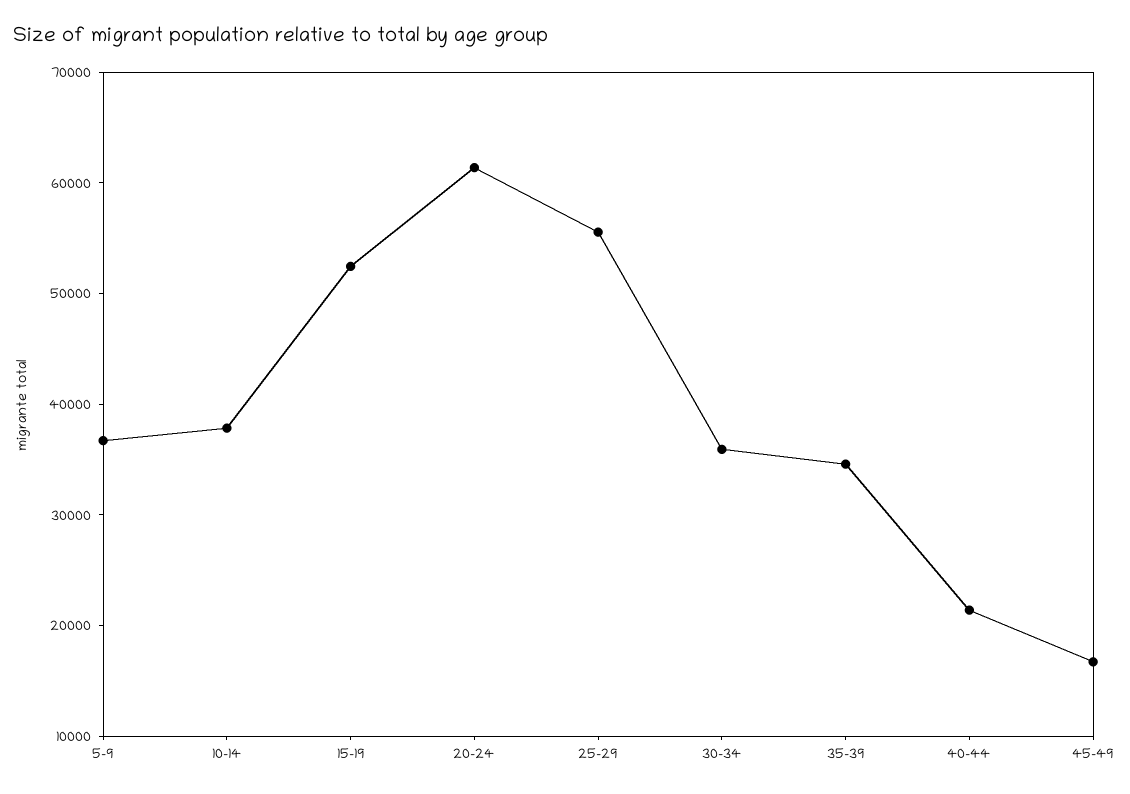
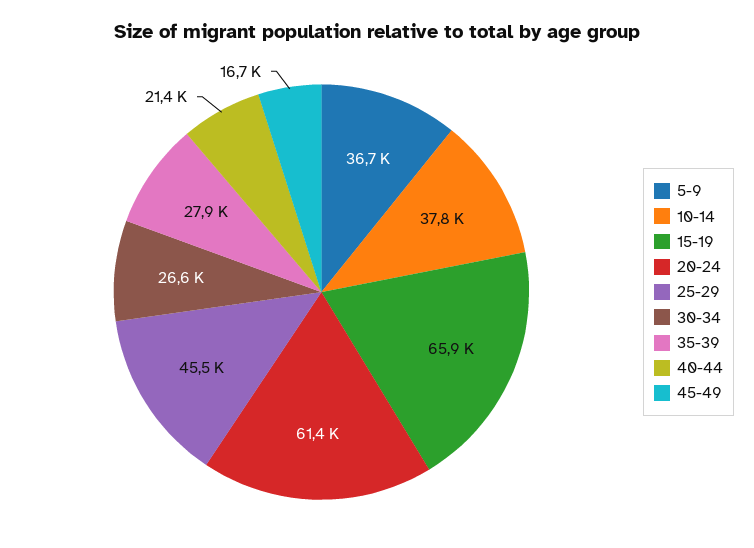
15-19: 52000 -> 65900
25-29: 56000 -> 45500
30-34: 36000 -> 26600
35-39: 34000 -> 27900

